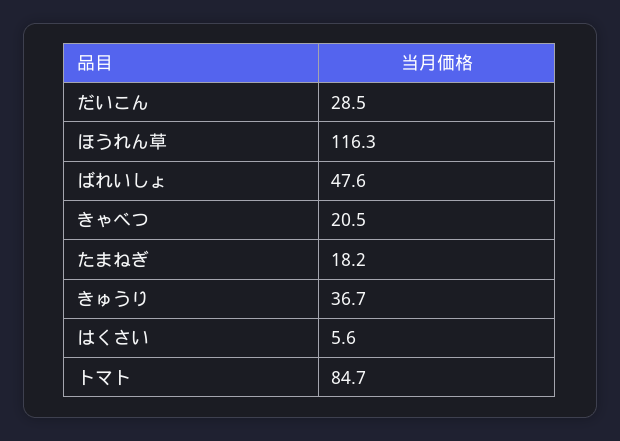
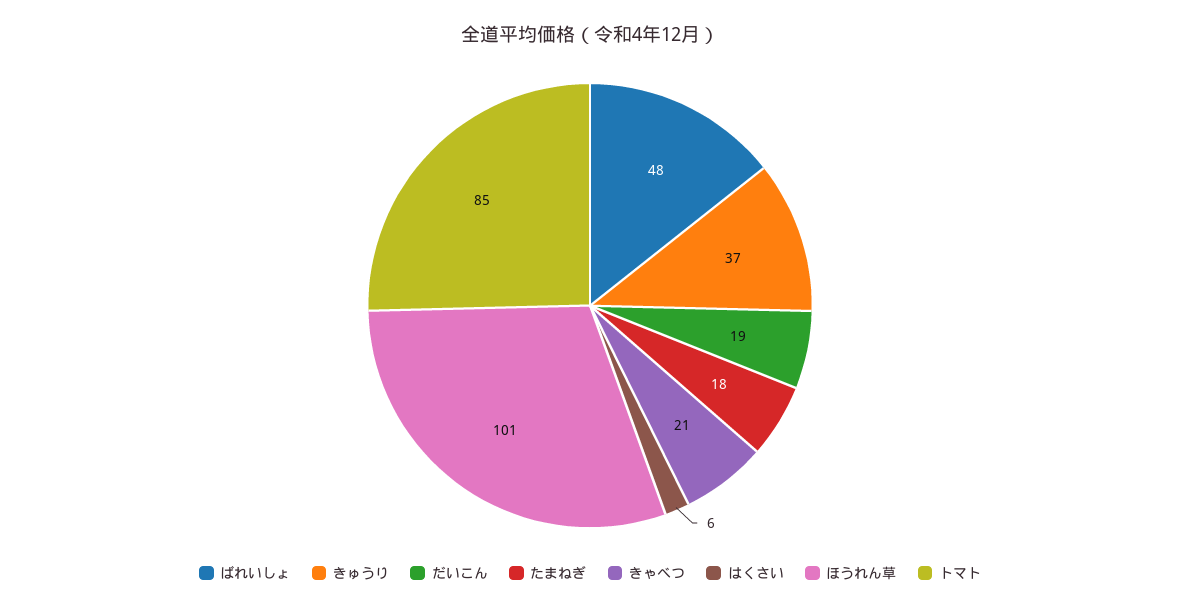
だいこん: 28.5 -> 19
ほうれん草: 116.3 -> 101

